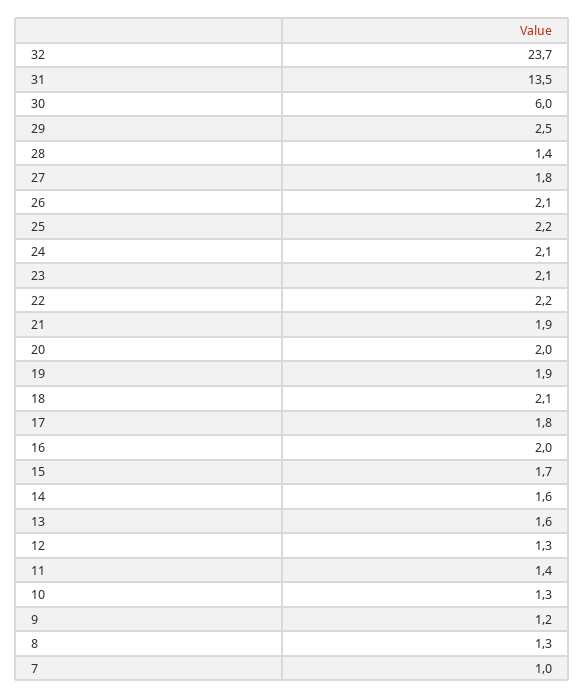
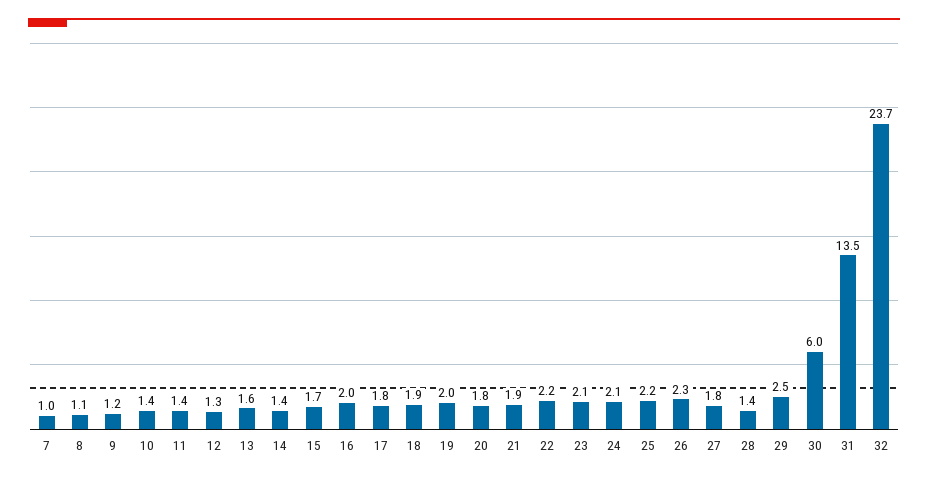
26: 2.1 -> 2.3
20: 2 -> 1.8
19: 1.9 -> 2
18: 2.1 -> 1.9
14: 1.6 -> 1.4
10: 1.3 -> 1.4
8: 1.3 -> 1.1

